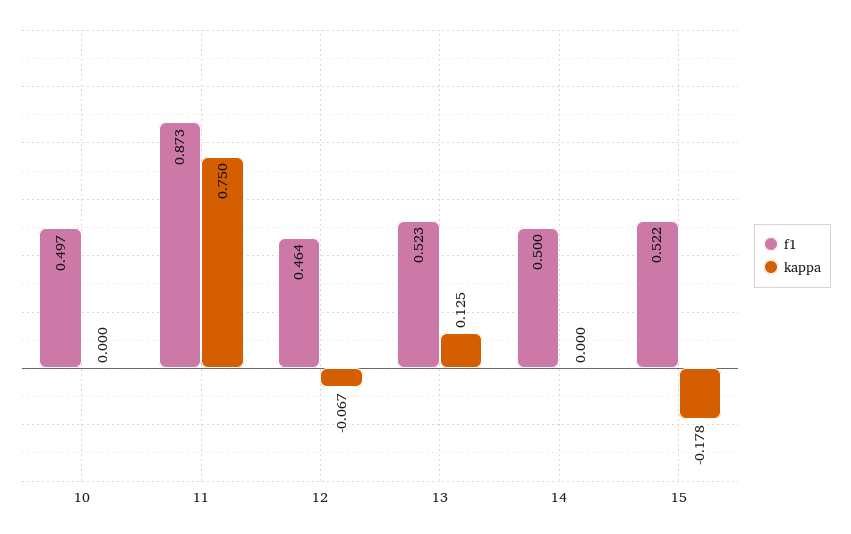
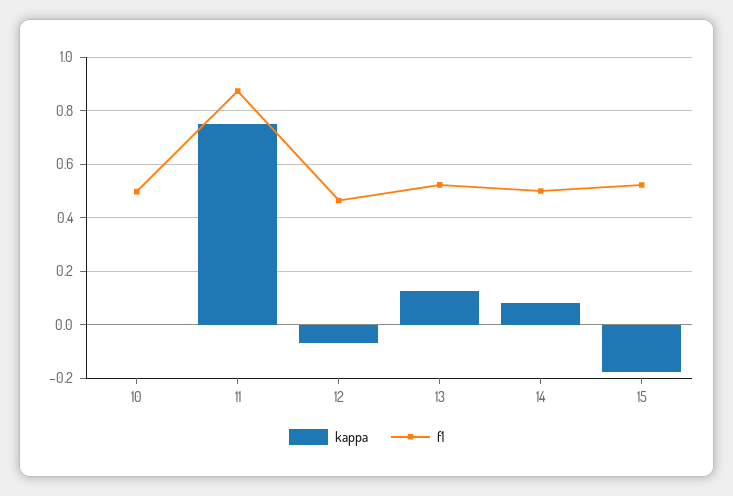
kappa, 14: 0 -> 0.075

